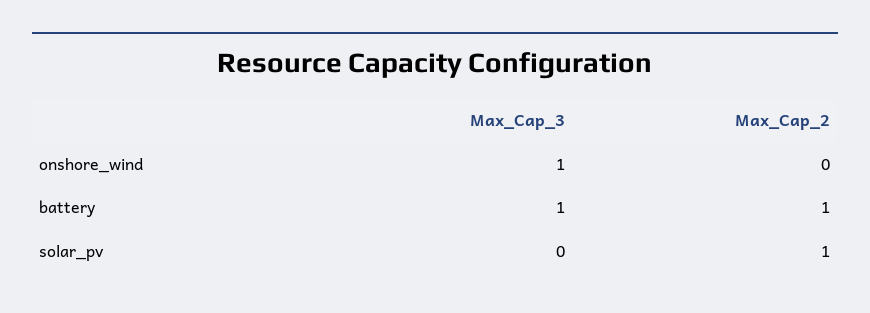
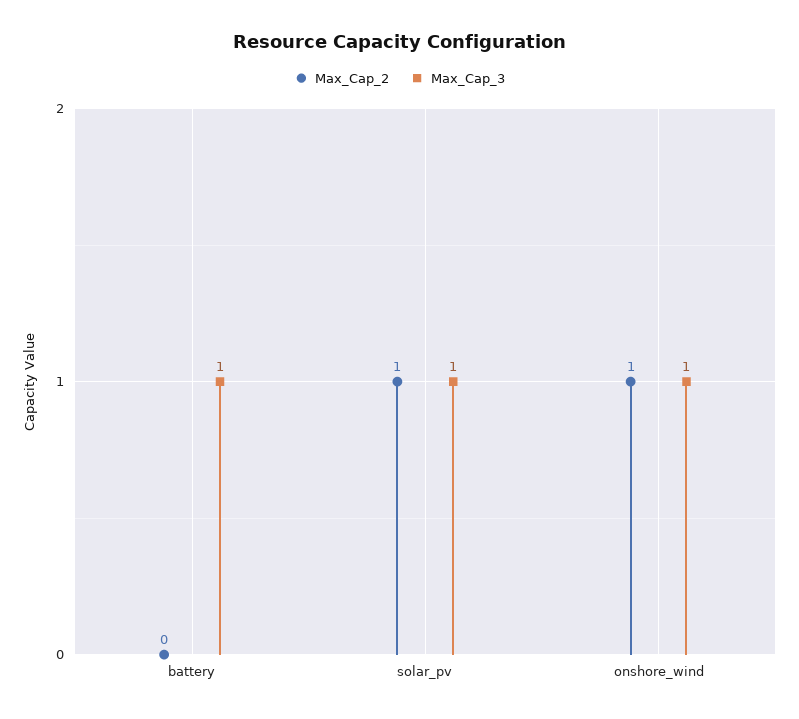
Max_Cap_2, onshore_wind: 0 -> 1
Max_Cap_2, battery: 1 -> 0
Max_Cap_3, solar_pv: 0 -> 1

